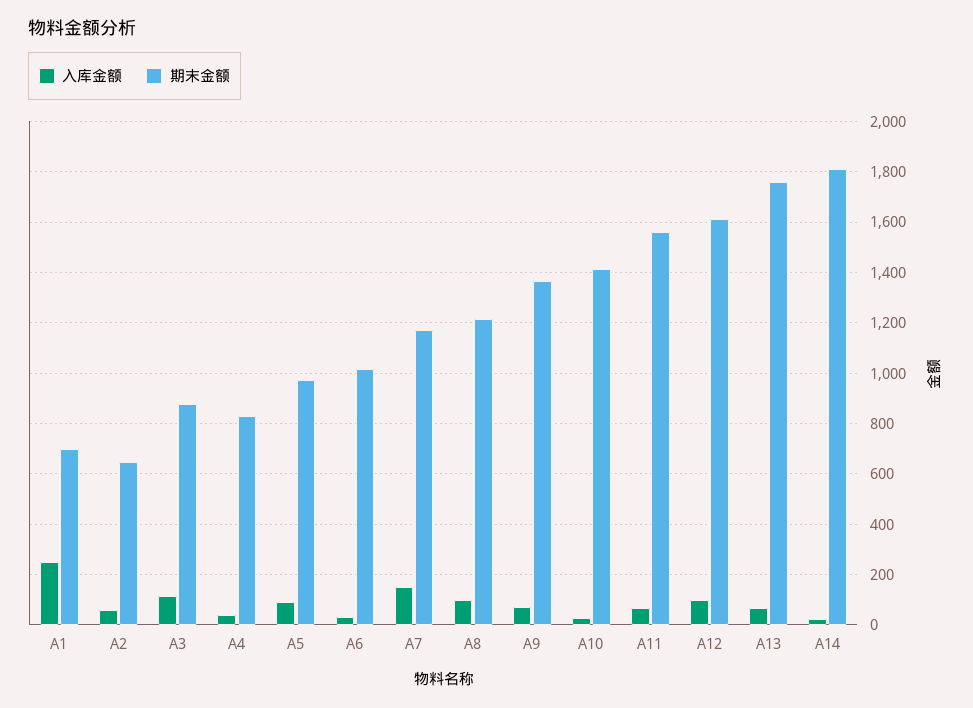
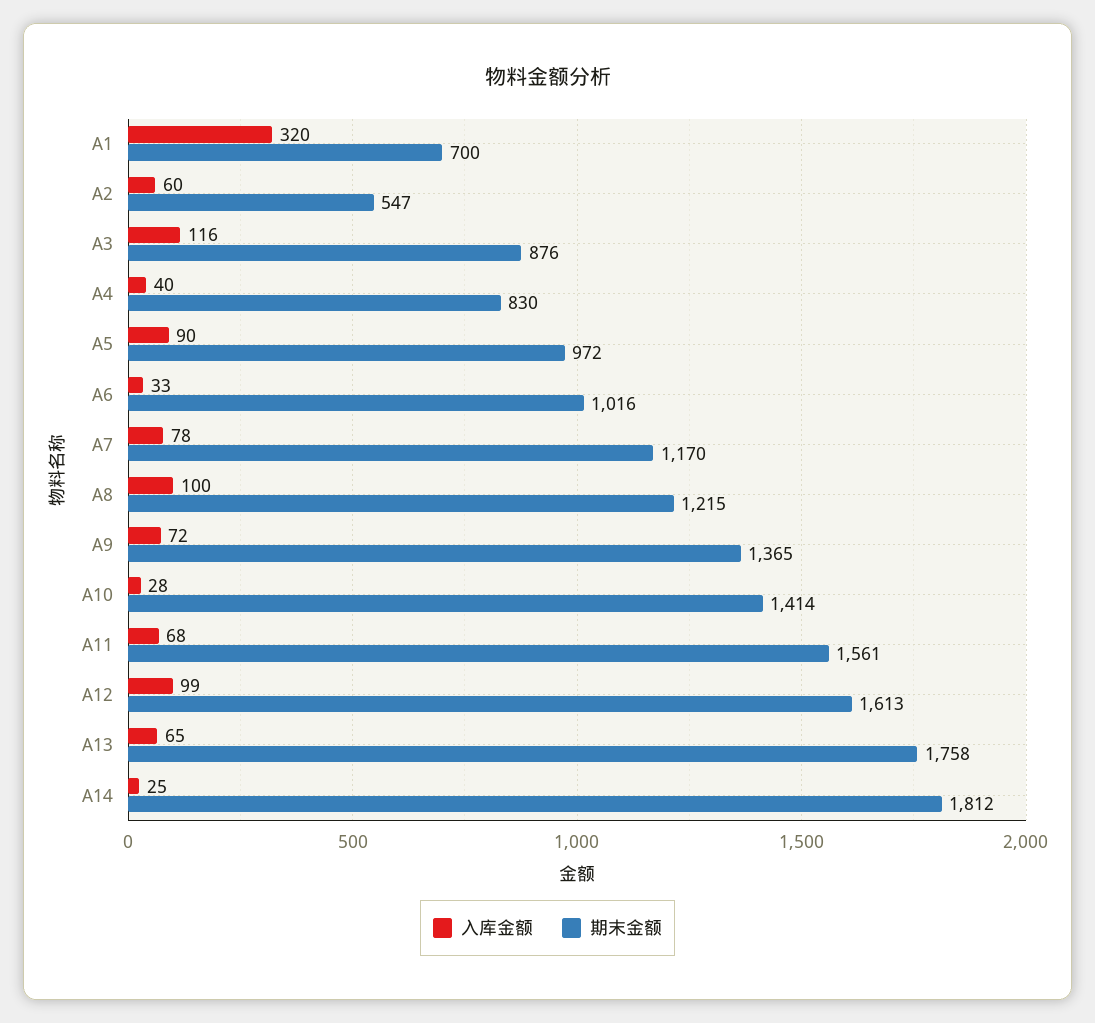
入库金额, A1: 250 -> 320
期末金额, A2: 650 -> 547
入库金额, A7: 150 -> 78

